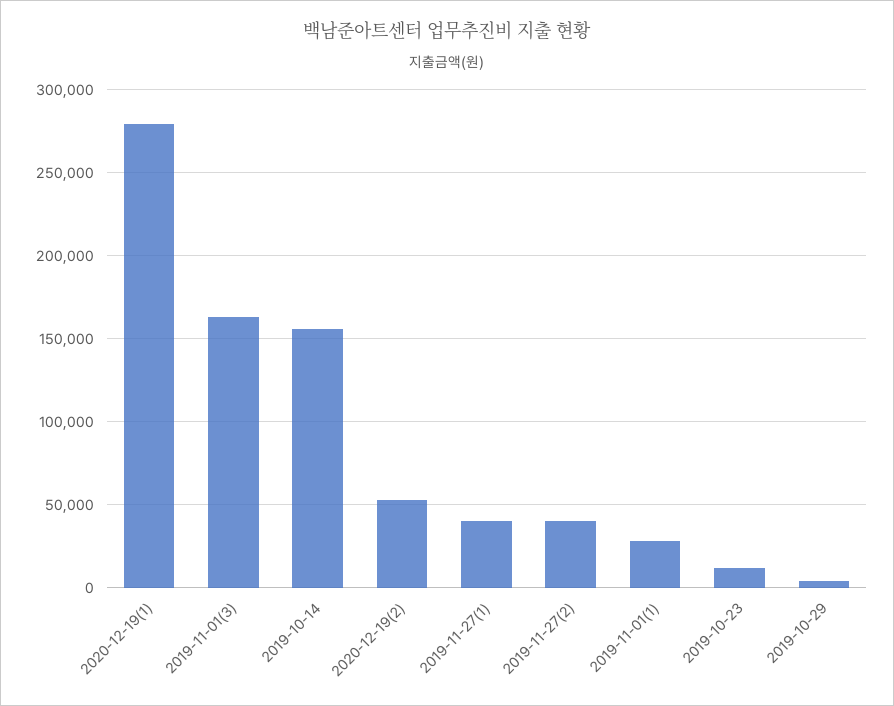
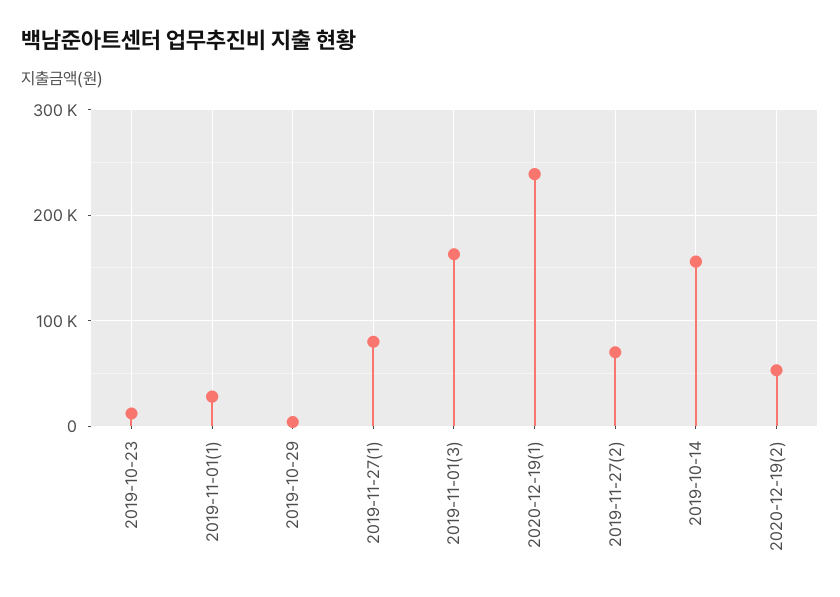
2020-12-19(1): 280000 -> 240000
2019-11-27(1): 40000 -> 80000
2019-11-27(2): 40000 -> 70000

